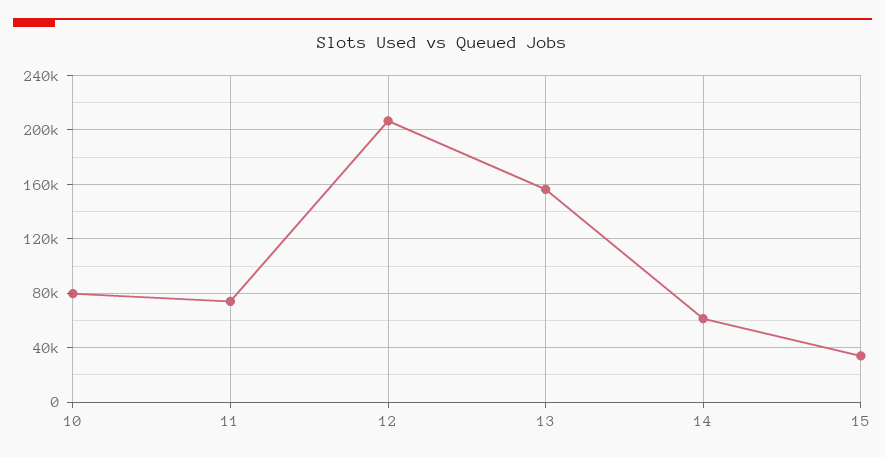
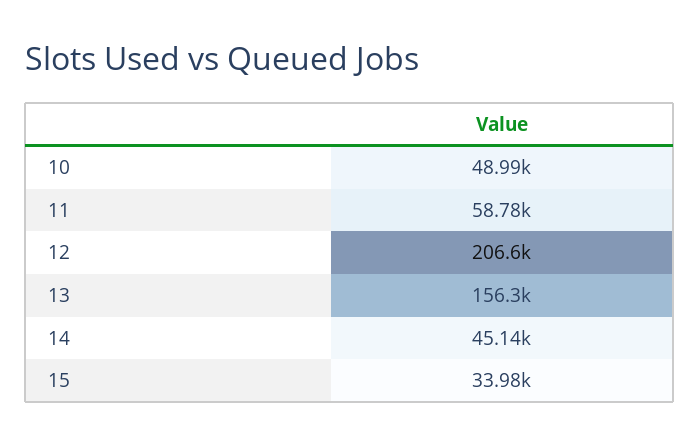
10: 80000 -> 48990
11: 75000 -> 58780
14: 60000 -> 45140

